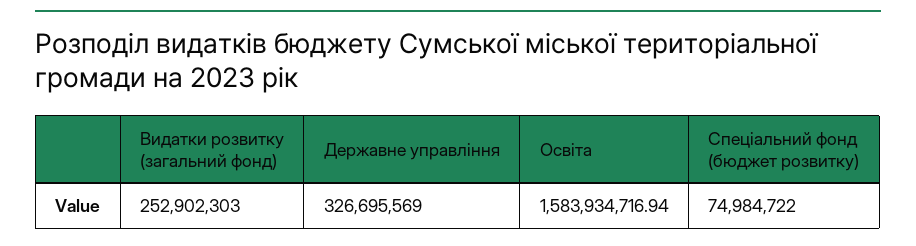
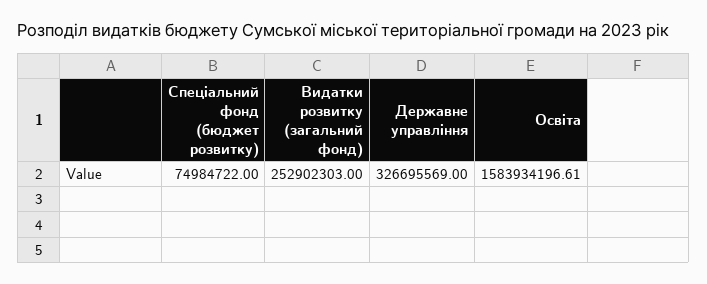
Освіта: 1583934716.94 -> 1583934196.61

